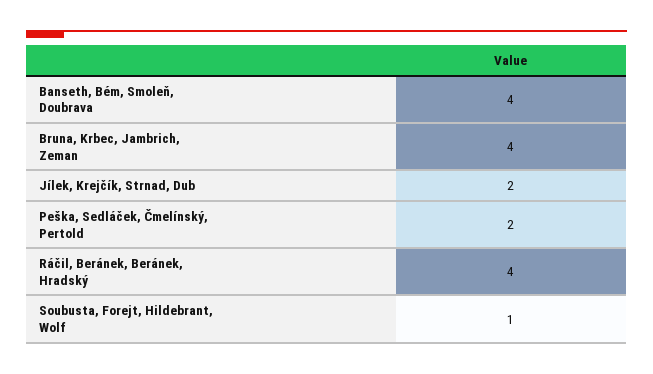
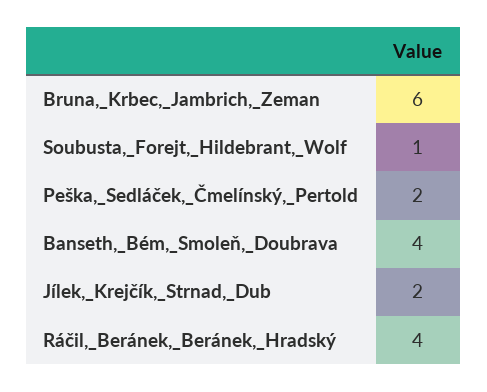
Bruna, Krbec, Jambrich, Zeman: 4 -> 6

